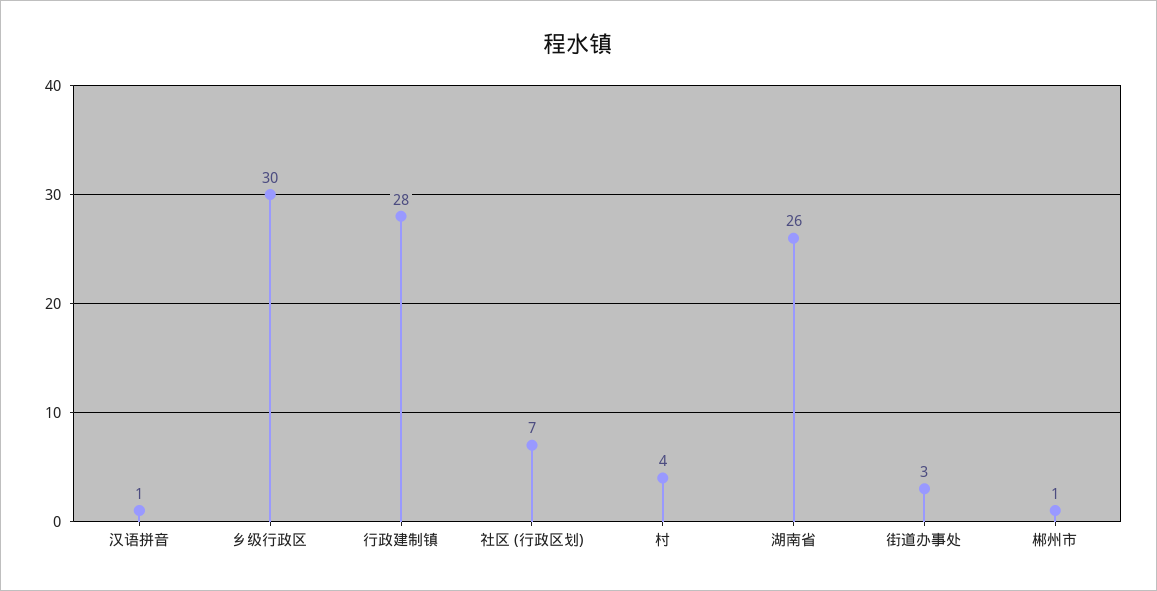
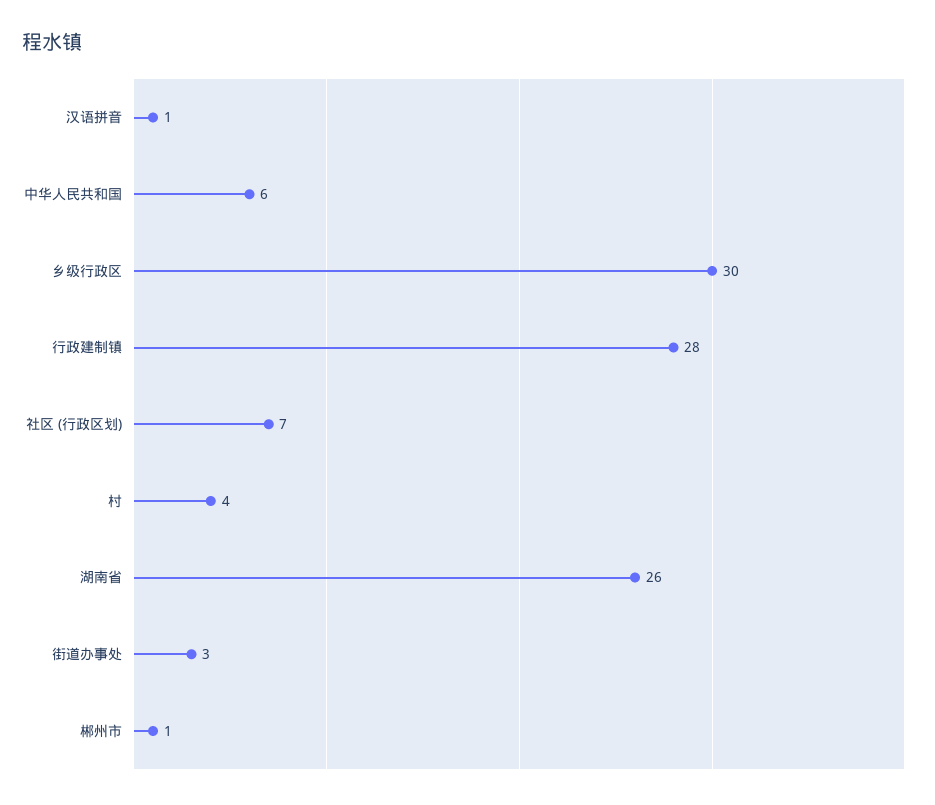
中华人民共和国: none -> 6

